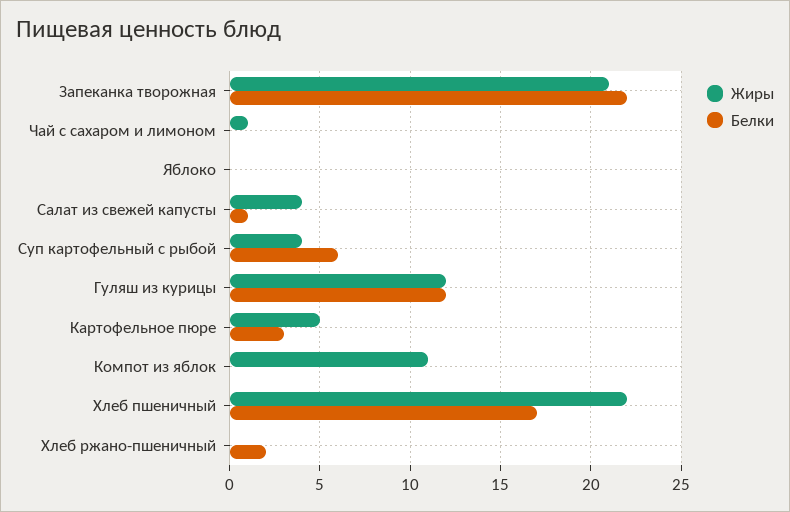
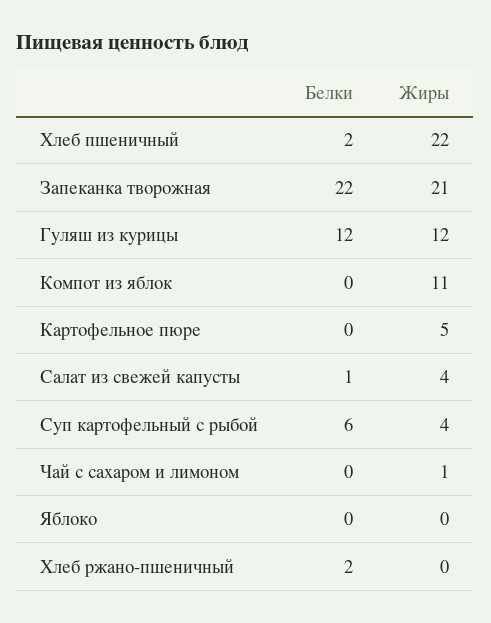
Белки, Картофельное пюре: 3 -> 0
Белки, Хлеб пшеничный: 17 -> 2

